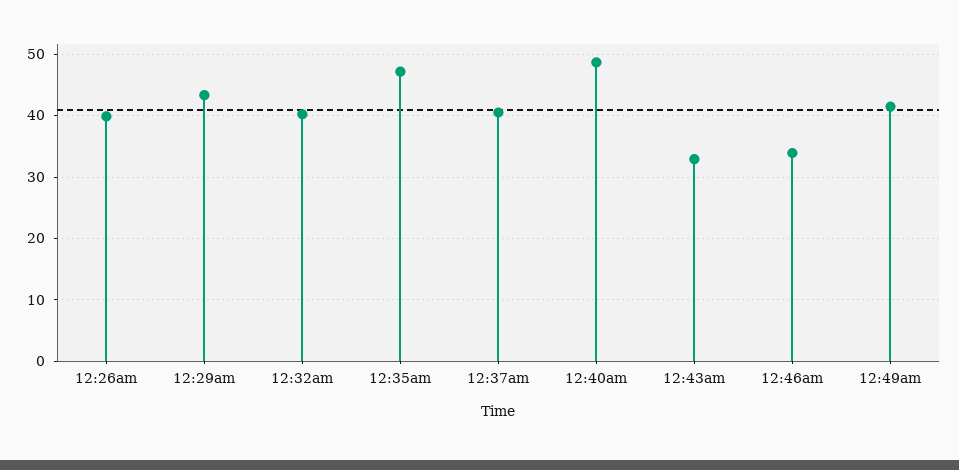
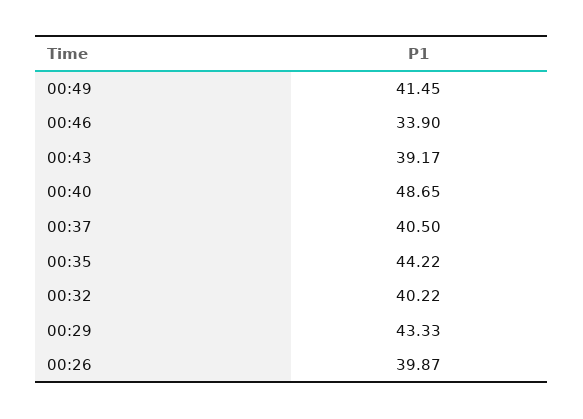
12:35am: 47 -> 44.22
12:43am: 33 -> 39.17

